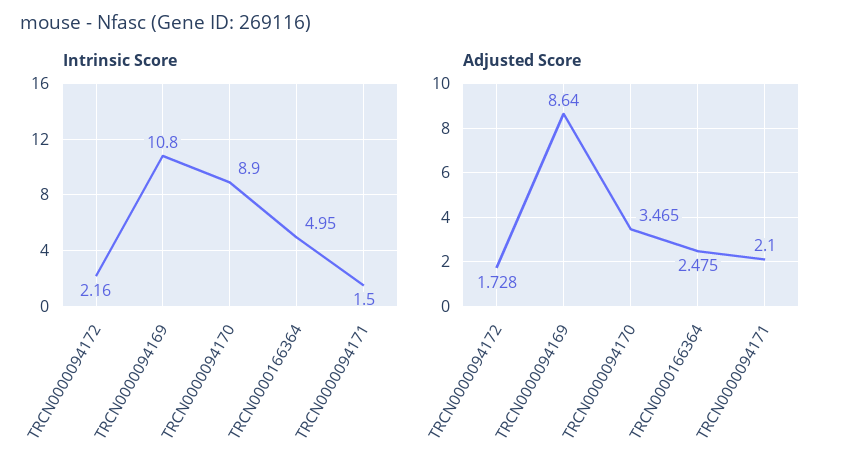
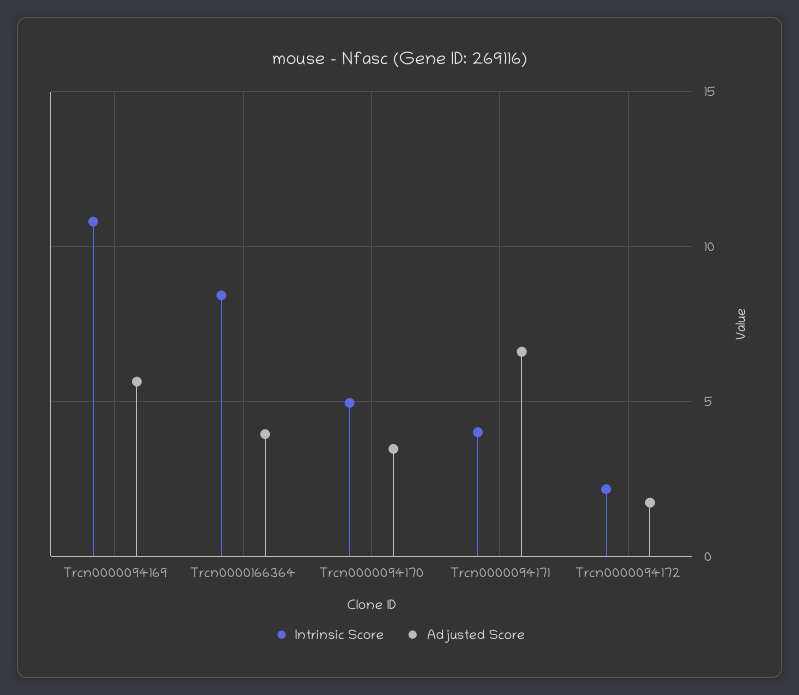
Intrinsic Score, TRCN0000094170: 8.9 -> 5
Intrinsic Score, TRCN0000166364: 4.95 -> 8.5
Intrinsic Score, TRCN0000094171: 1.5 -> 4
Adjusted Score, TRCN0000094169: 8.64 -> 5.5
Adjusted Score, TRCN0000166364: 2.475 -> 4
Adjusted Score, TRCN0000094171: 2.1 -> 6.5

